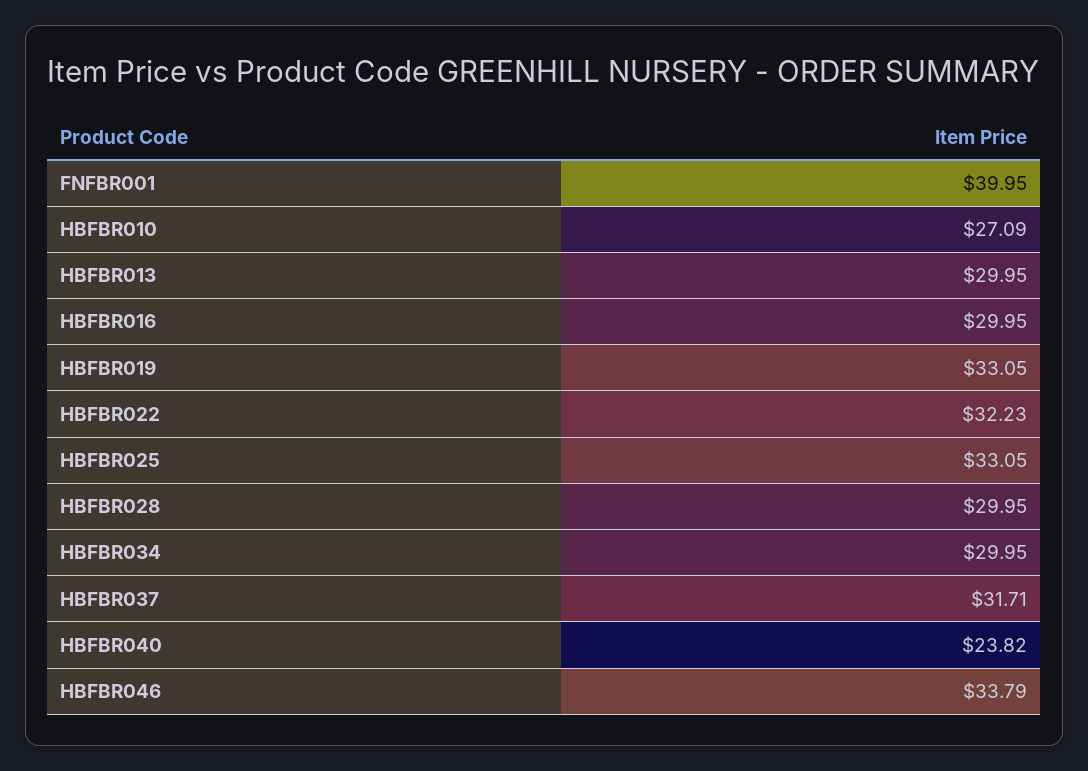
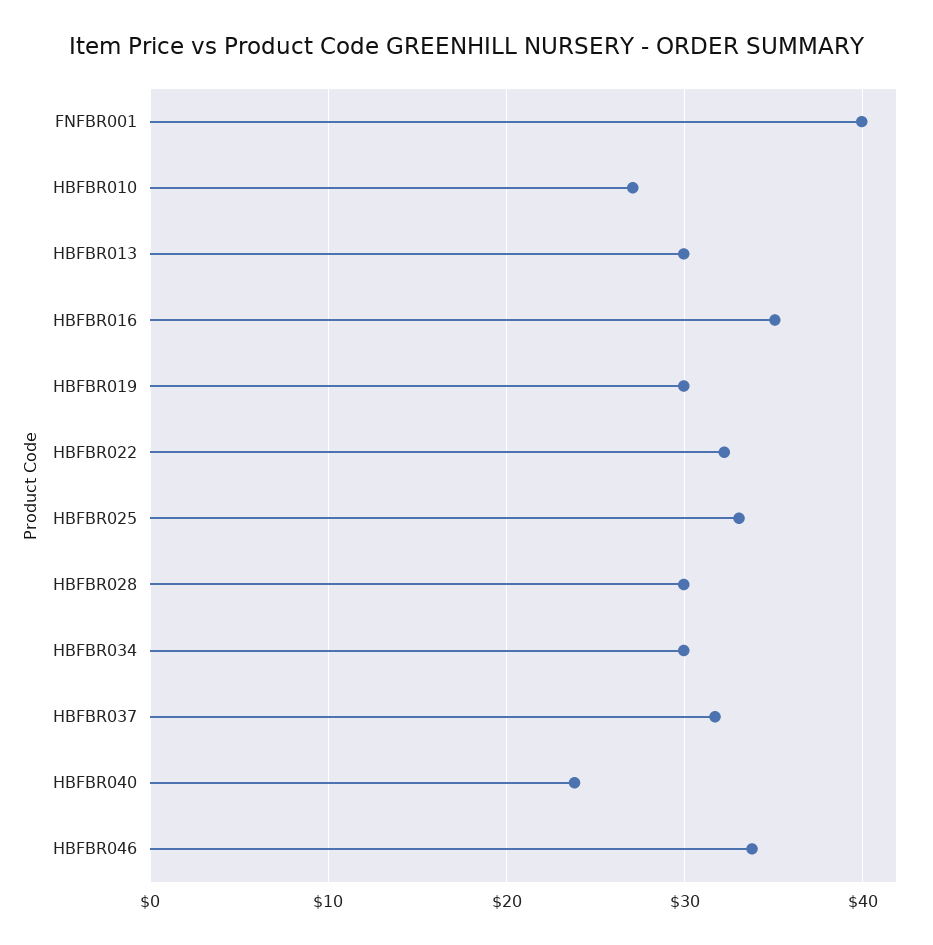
HBFBR016: 29.95 -> 35
HBFBR019: 33.05 -> 30

